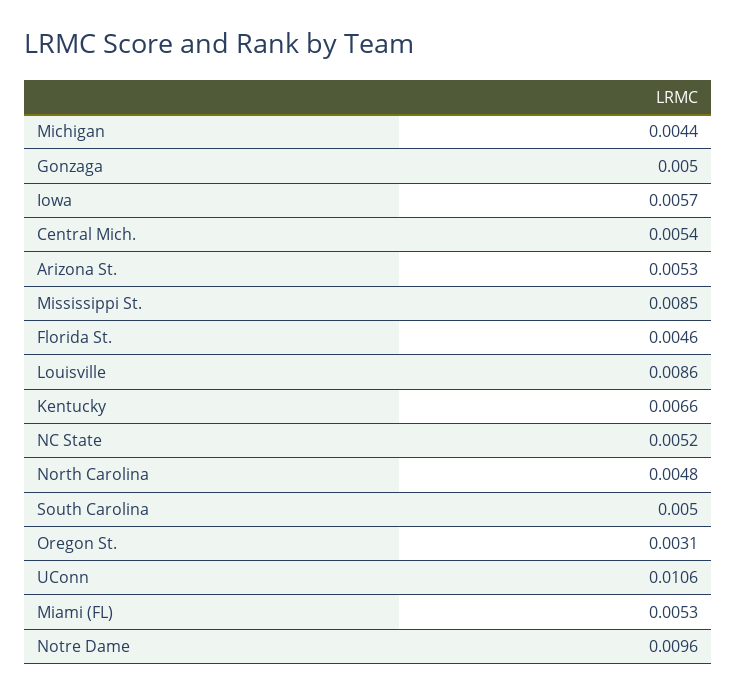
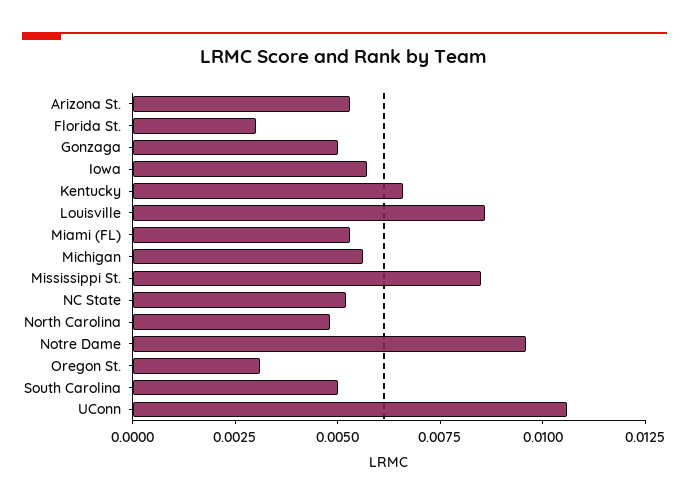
Michigan: 0.0044 -> 0.0055
Central Mich.: 0.0054 -> none
Florida St.: 0.0046 -> 0.003

